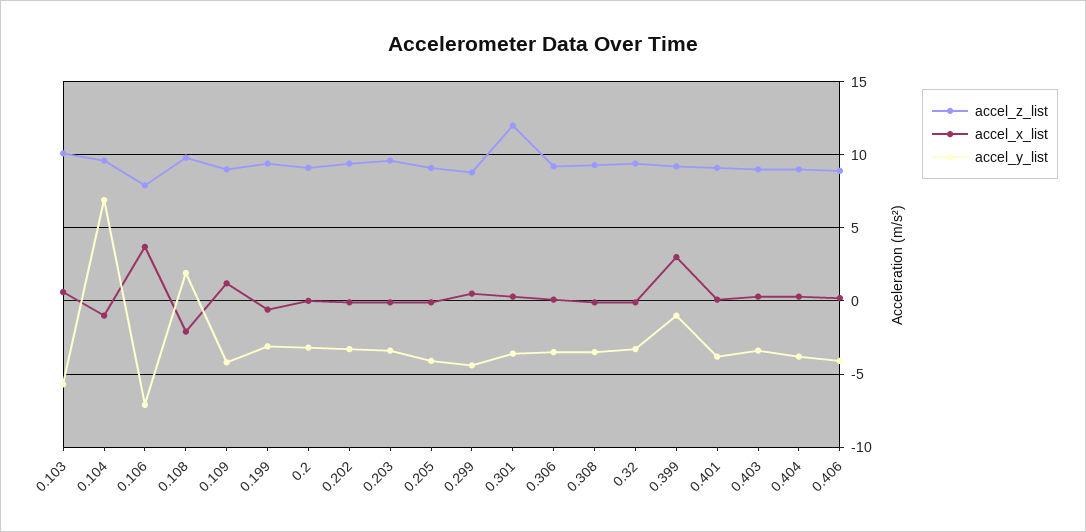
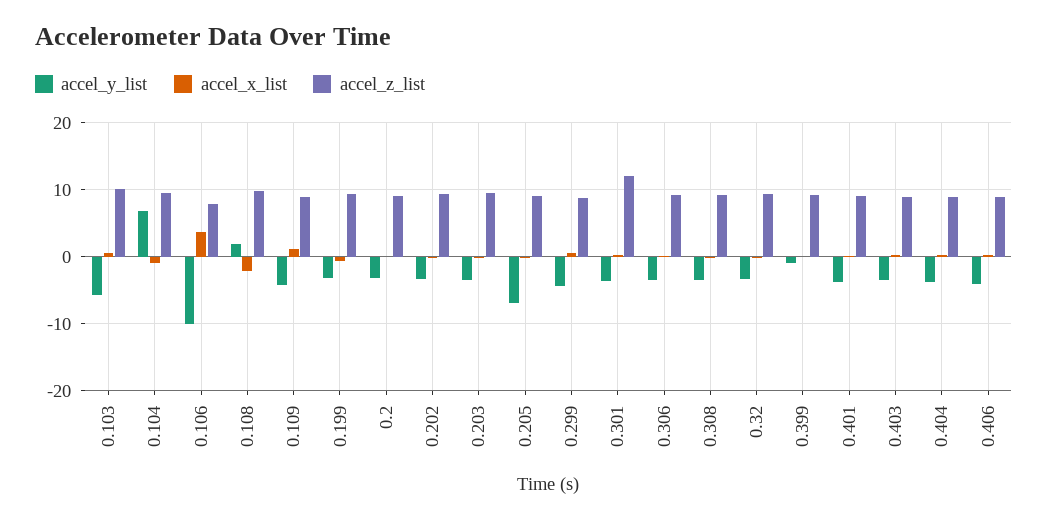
accel_y_list, 0.106: -7 -> -10
accel_y_list, 0.205: -4 -> -7
accel_x_list, 0.399: 3 -> 0

